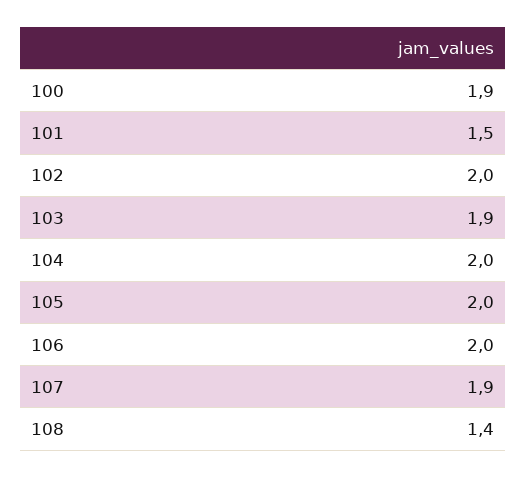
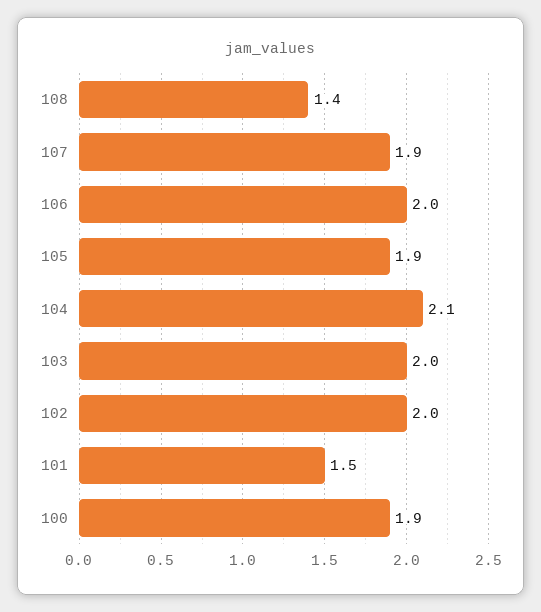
103: 1.9 -> 2
104: 2 -> 2.1
105: 2 -> 1.9

